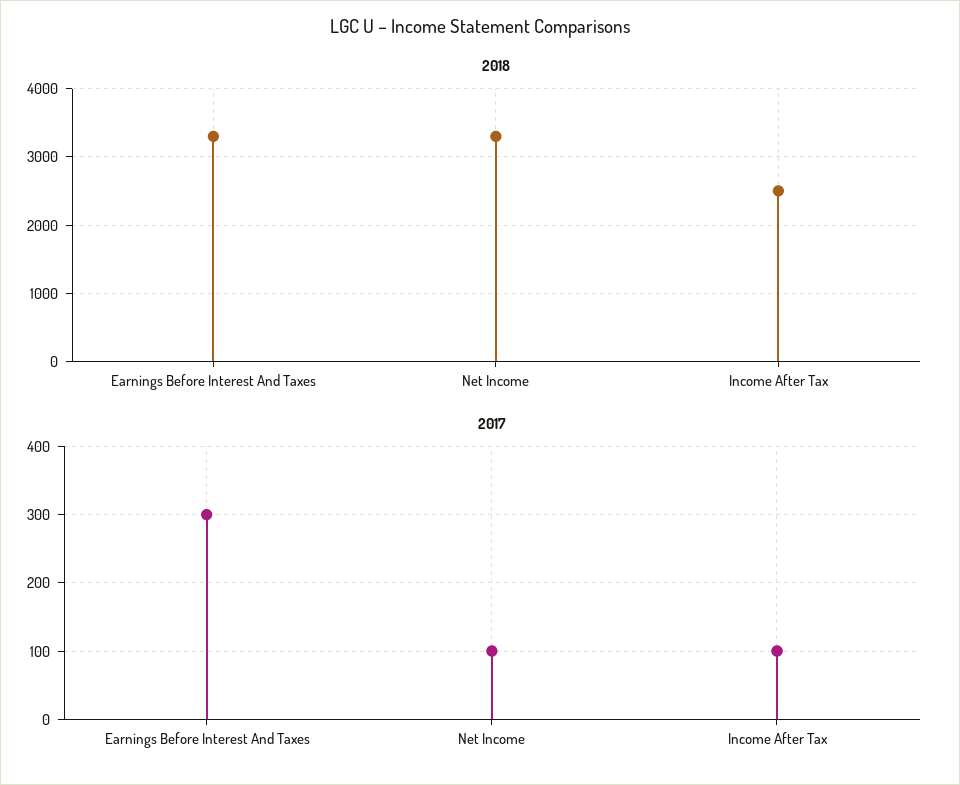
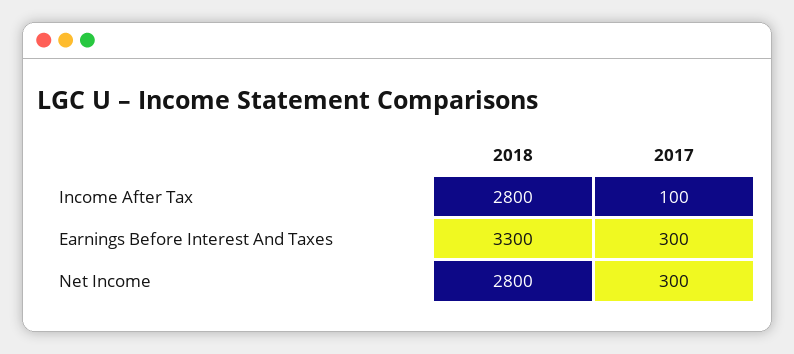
2018, Net Income: 3300 -> 2800
2018, Income After Tax: 2500 -> 2800
2017, Net Income: 100 -> 300

